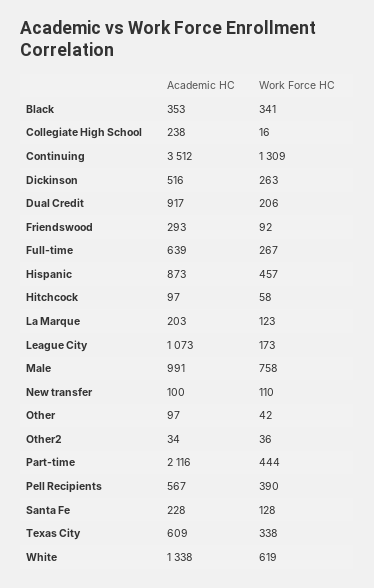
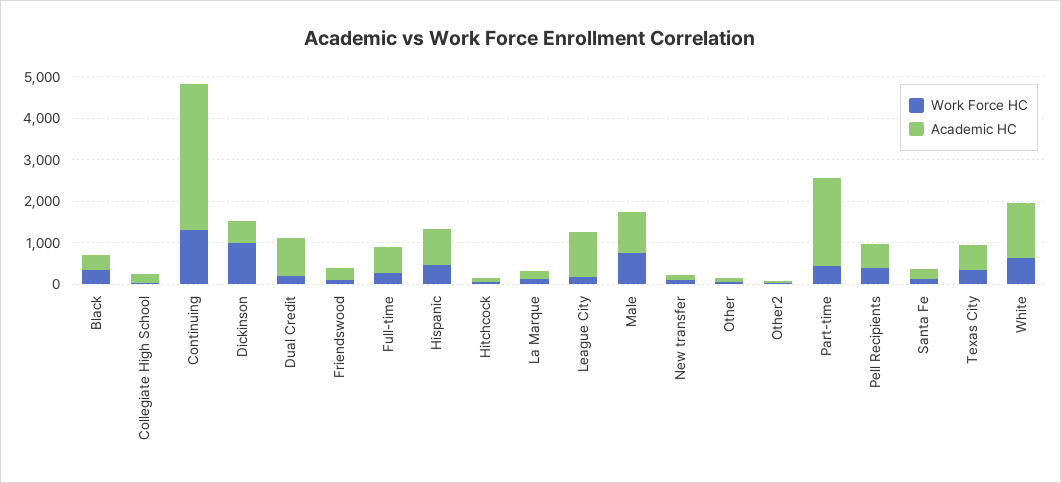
Work Force HC, Dickinson: 263 -> 1000

